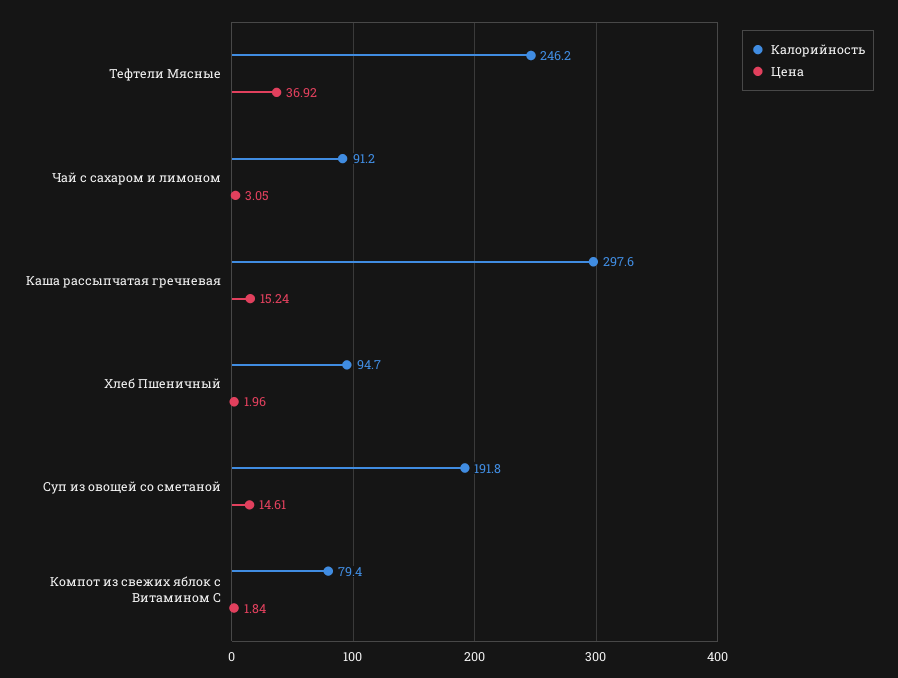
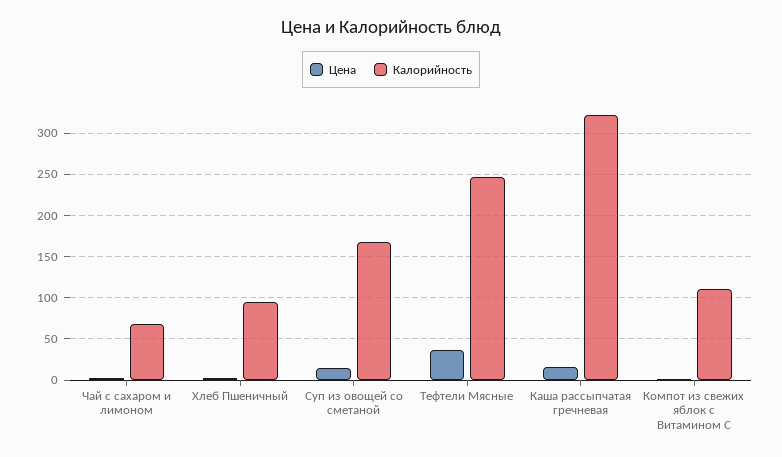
Калорийность, Чай с сахаром и лимоном: 91.2 -> 70
Калорийность, Каша рассыпчатая гречневая: 297.6 -> 320
Калорийность, Суп из овощей со сметаной: 191.8 -> 170
Калорийность, Компот из свежих яблок с Витамином С: 79.4 -> 110

